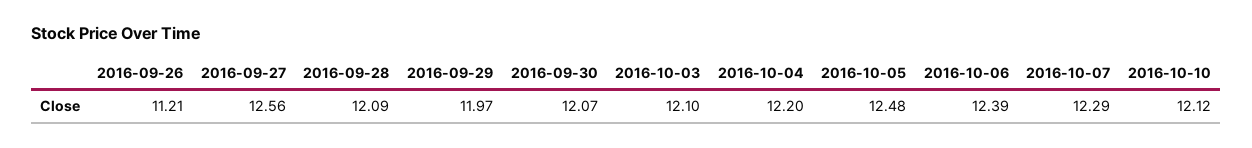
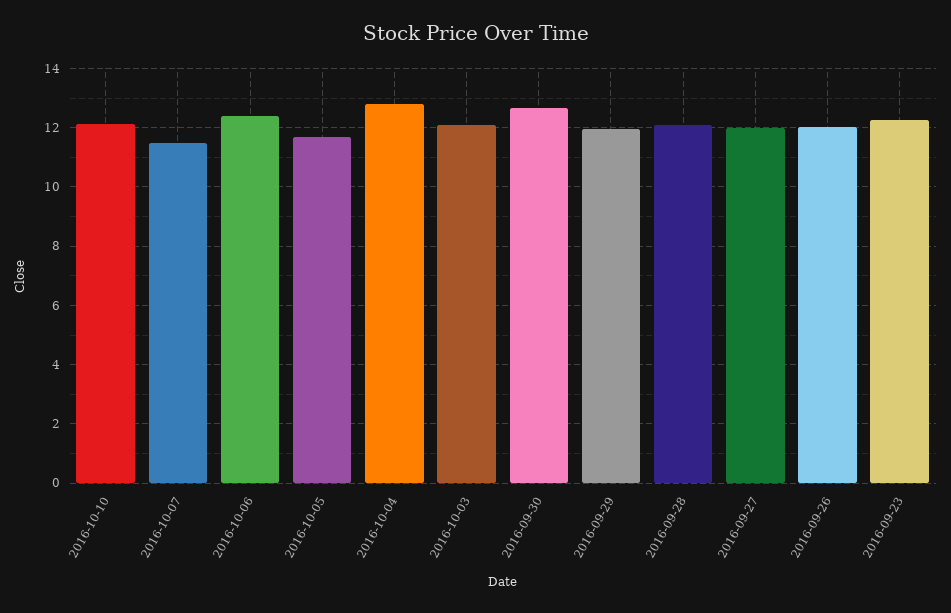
2016-09-26: 11.21 -> 12
2016-09-27: 12.56 -> 12
2016-09-30: 12.07 -> 12.75
2016-10-04: 12.2 -> 12.75
2016-10-05: 12.48 -> 11.75
2016-10-07: 12.29 -> 11.5
2016-09-23: none -> 12.25

